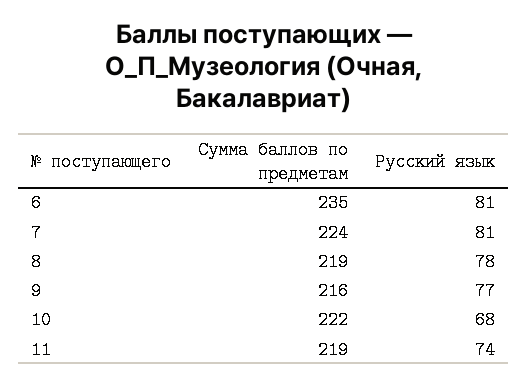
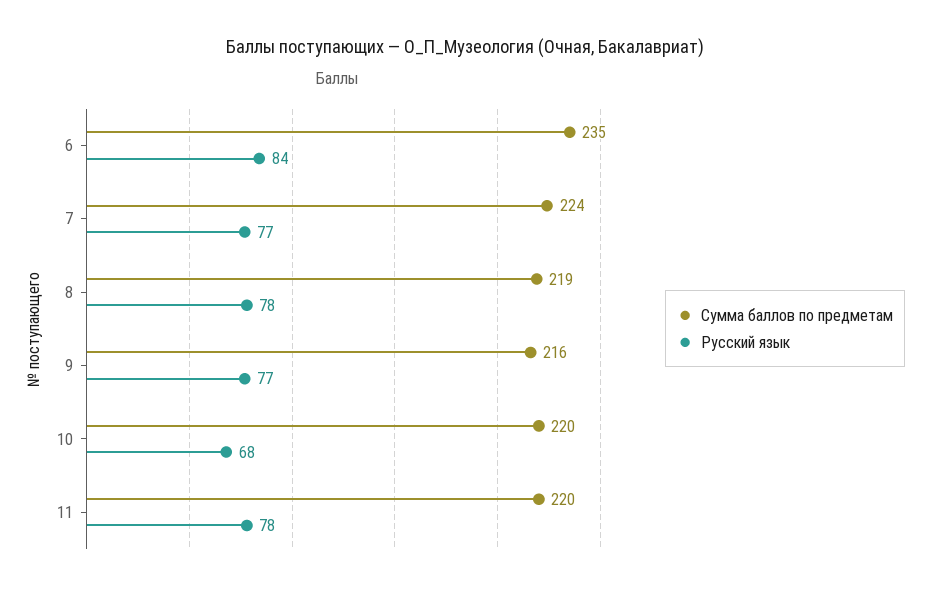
Русский язык, 6: 81 -> 84
Русский язык, 7: 81 -> 77
Сумма баллов по предметам, 10: 222 -> 220
Сумма баллов по предметам, 11: 219 -> 220
Русский язык, 11: 74 -> 78

